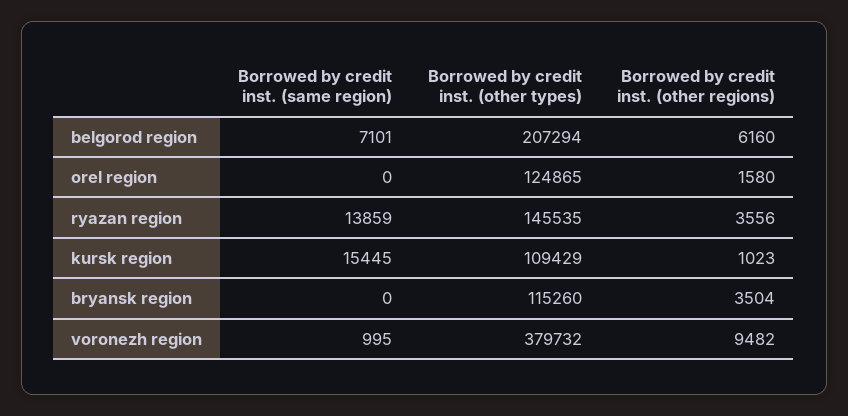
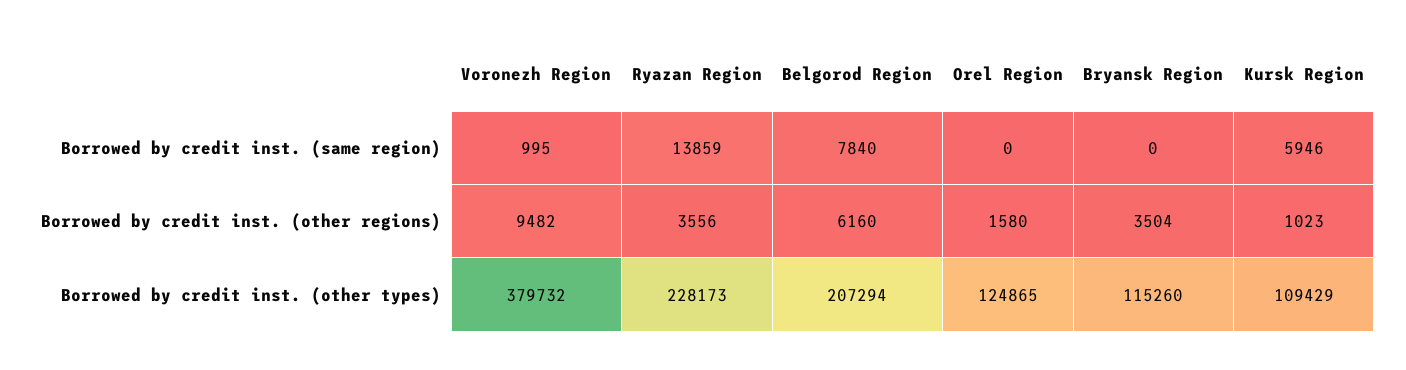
Borrowed by credit inst. (same region), belgorod region: 7101 -> 7840
Borrowed by credit inst. (other types), ryazan region: 145535 -> 228173
Borrowed by credit inst. (same region), kursk region: 15445 -> 5946

